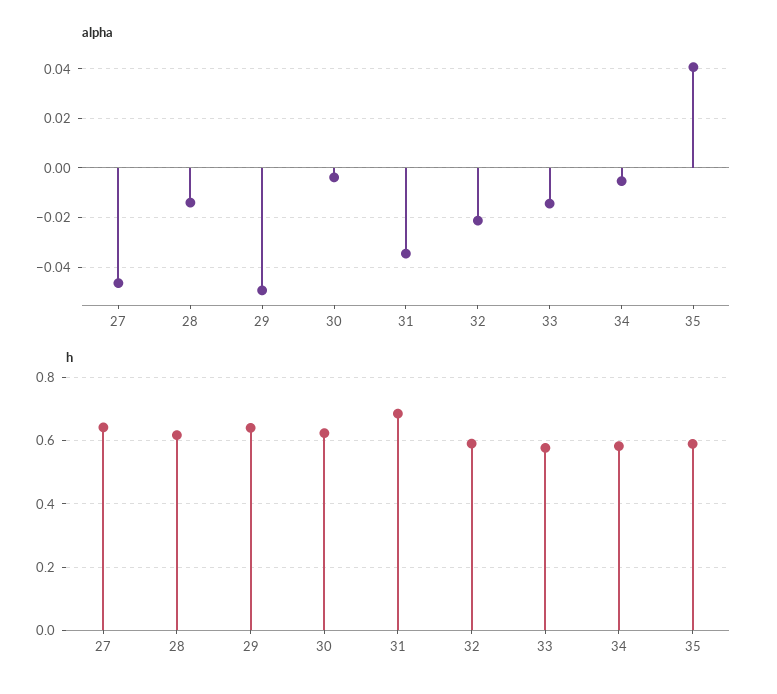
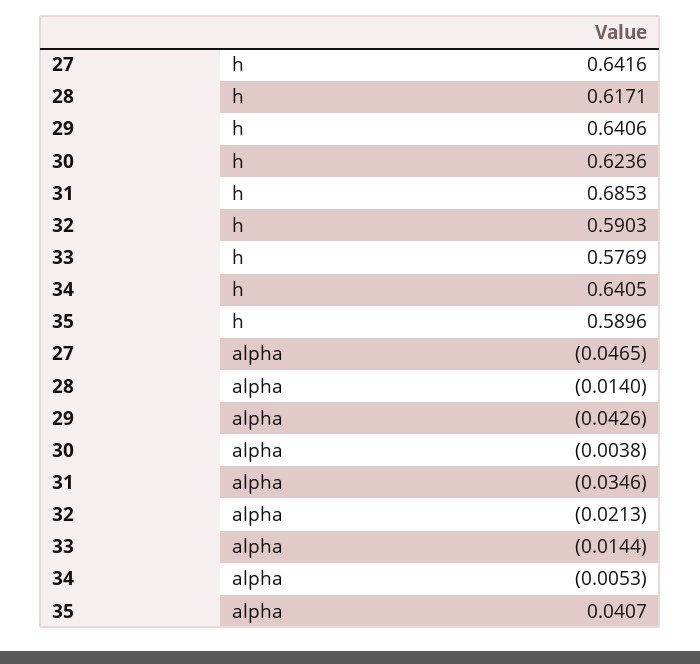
alpha, 29: -0.05 -> -0.0426
h, 34: 0.58 -> 0.6405

